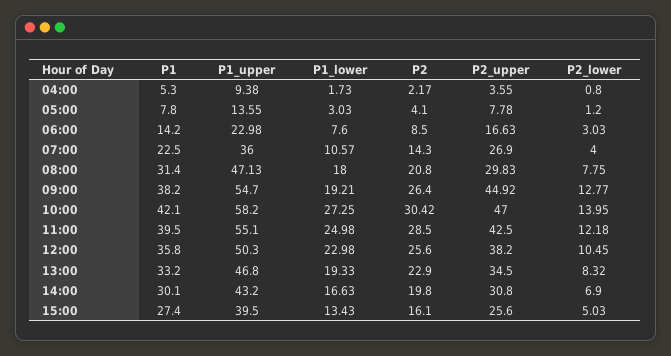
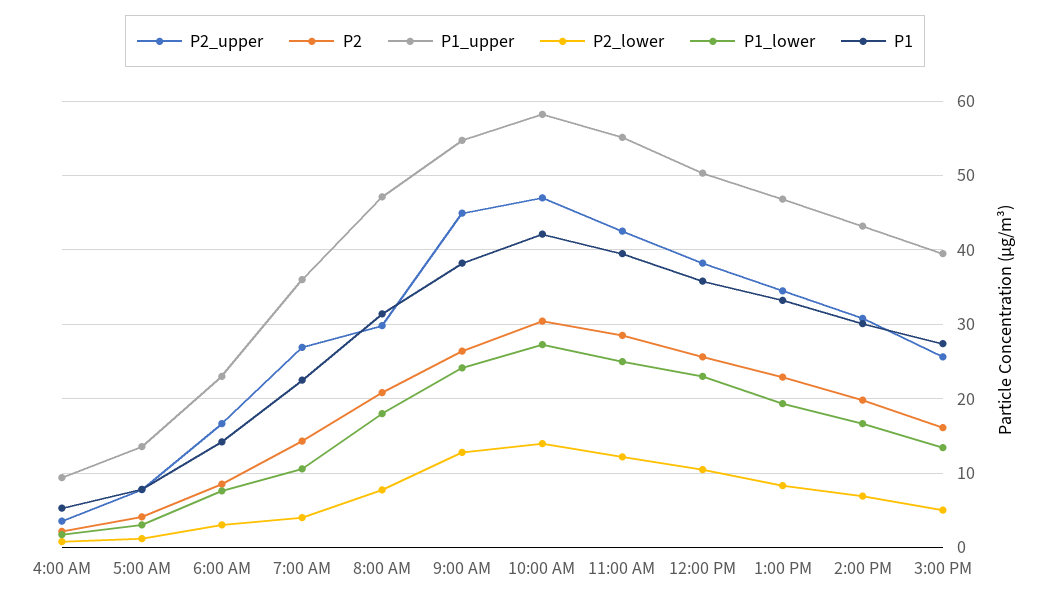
P1_lower, 09:00: 19.21 -> 24

